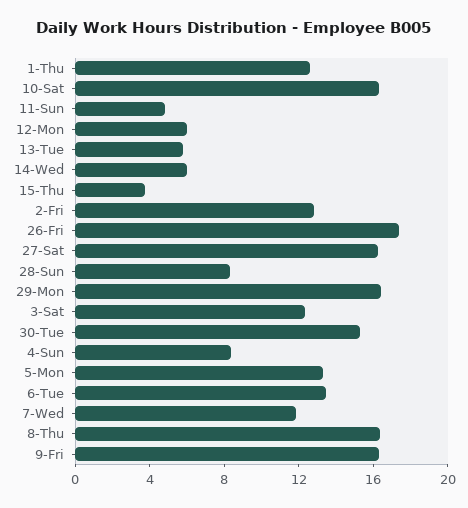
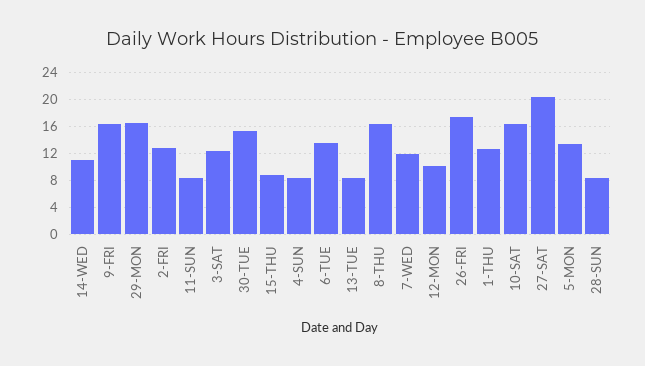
11-Sun: 5 -> 8
12-Mon: 6 -> 10
13-Tue: 6 -> 8
14-Wed: 6 -> 11
15-Thu: 4 -> 9
27-Sat: 16 -> 20

